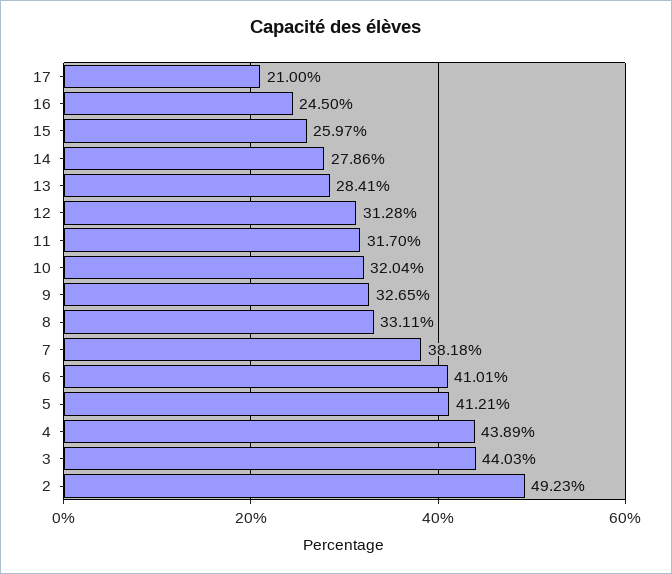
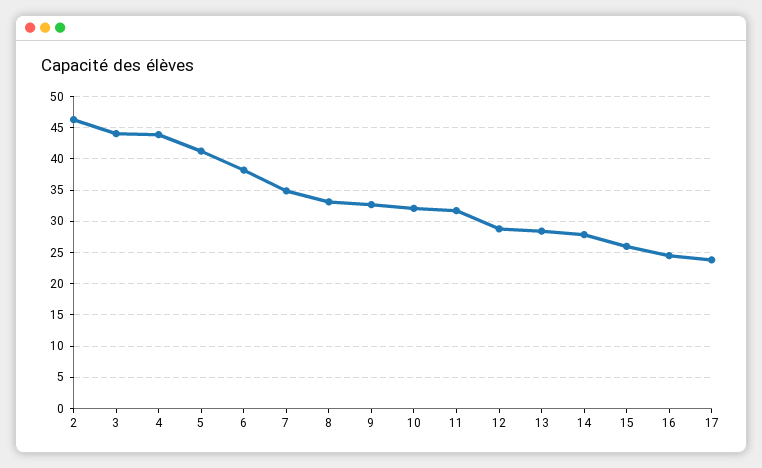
17: 21 -> 24
12: 31.28 -> 29
7: 38.18 -> 35
6: 41.01 -> 38
2: 49.23 -> 46

